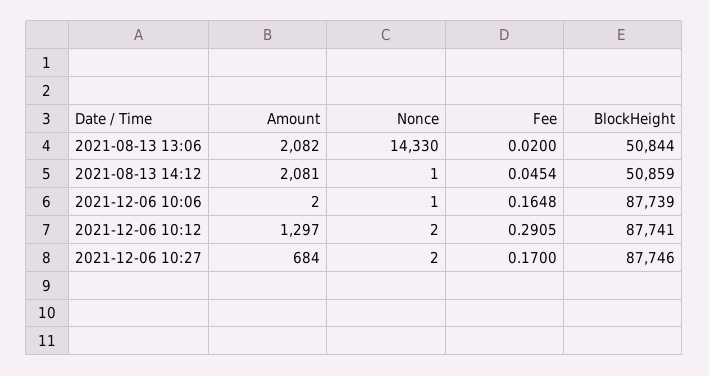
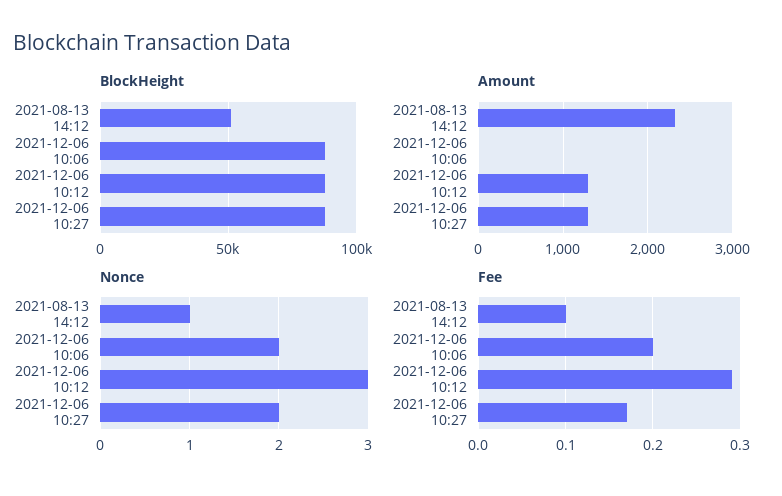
Amount, 2021-08-13 13:06: 2082 -> none
Nonce, 2021-08-13 13:06: 14330 -> none
Fee, 2021-08-13 13:06: 0.02 -> none
BlockHeight, 2021-08-13 13:06: 50844 -> none
Amount, 2021-08-13 14:12: 2081 -> 2300
Fee, 2021-08-13 14:12: 0.0454 -> 0.1
Nonce, 2021-12-06 10:06: 1 -> 2
Fee, 2021-12-06 10:06: 0.1648 -> 0.2
Nonce, 2021-12-06 10:12: 2 -> 3
Amount, 2021-12-06 10:27: 684 -> 1300

